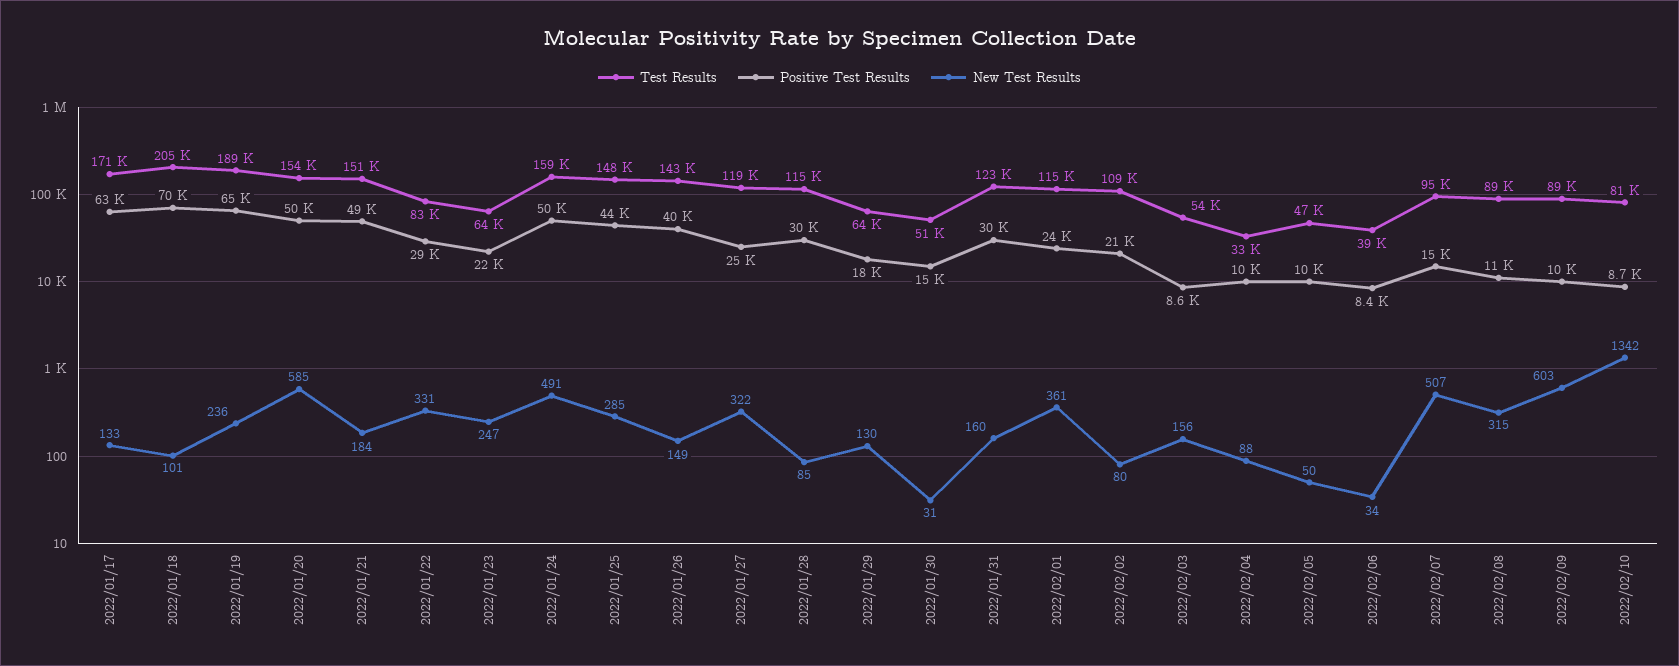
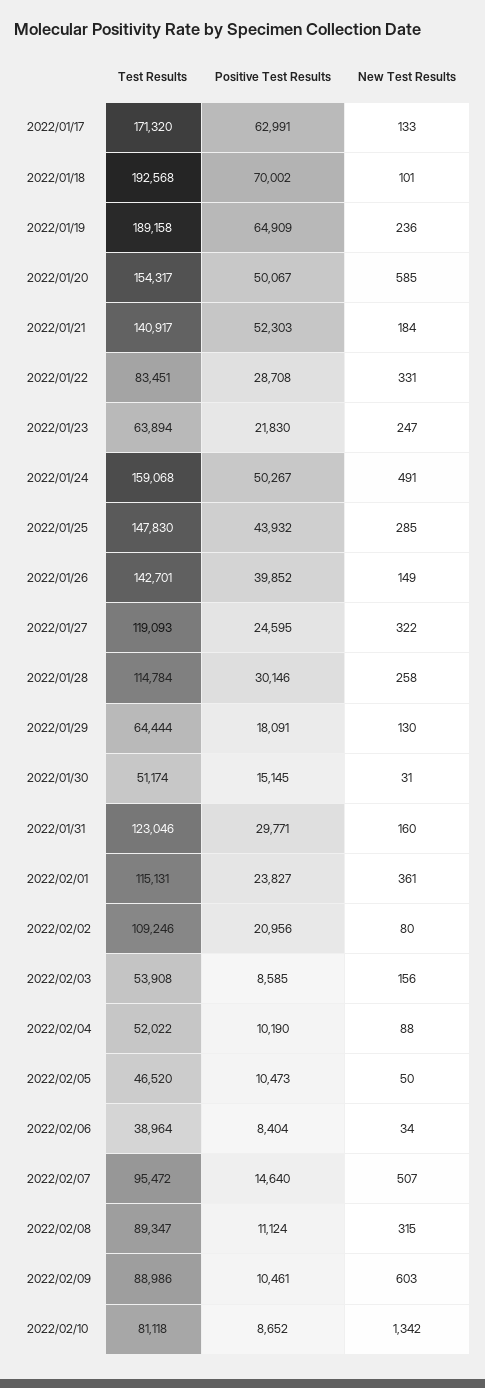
Test Results, 2022/01/18: 205000 -> 192568
Test Results, 2022/01/21: 151000 -> 140917
Positive Test Results, 2022/01/21: 49000 -> 52303
New Test Results, 2022/01/28: 85 -> 258
Test Results, 2022/02/04: 33000 -> 52022

